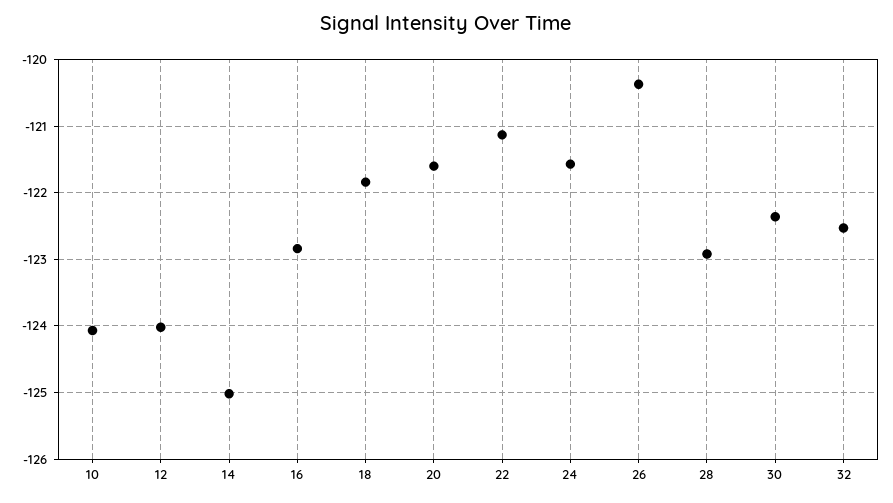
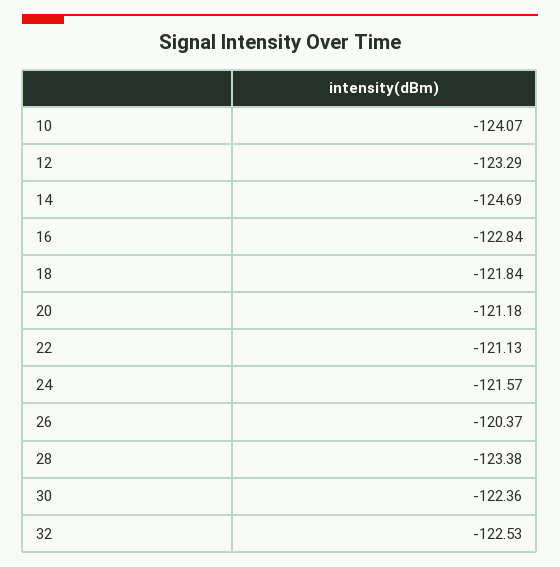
12: -124 -> -123.29
14: -125 -> -124.69
20: -121.6 -> -121.18
28: -122.9 -> -123.38

